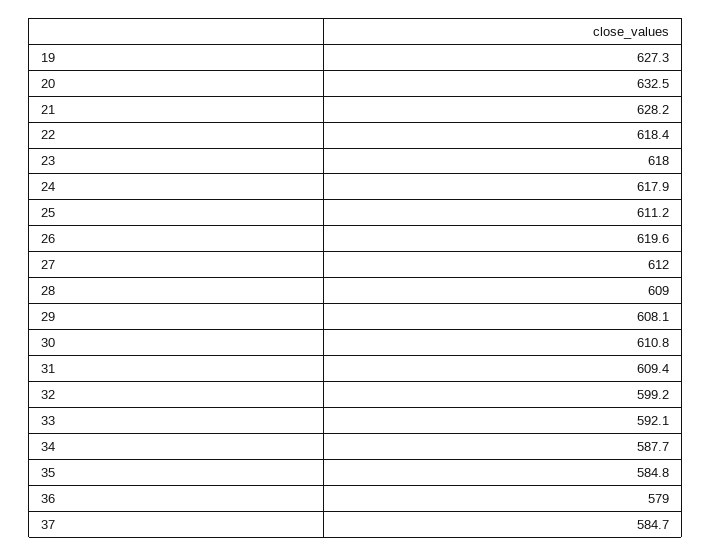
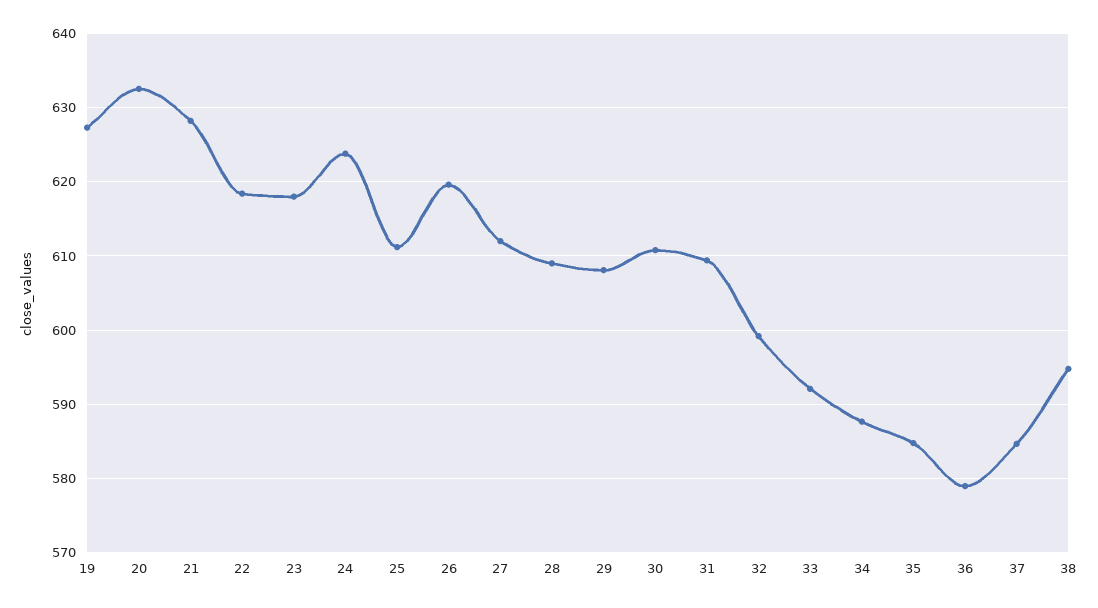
24: 617.9 -> 624
38: none -> 595

